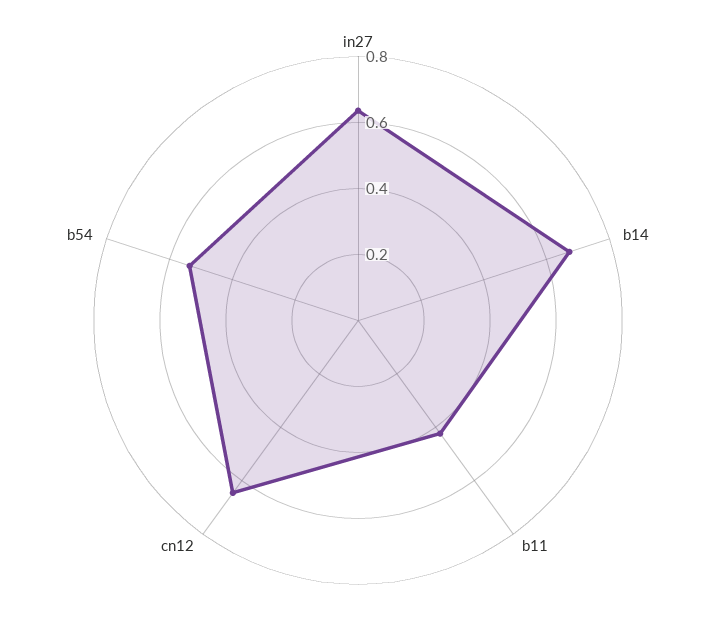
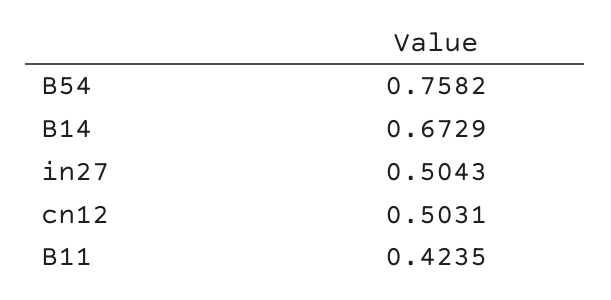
in27: 0.65 -> 0.5043
cn12: 0.65 -> 0.5031
b54: 0.55 -> 0.7582

